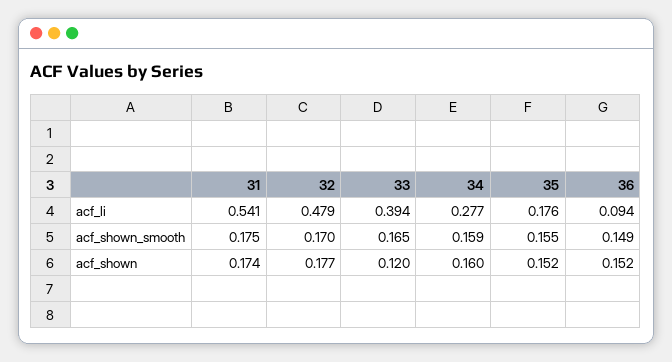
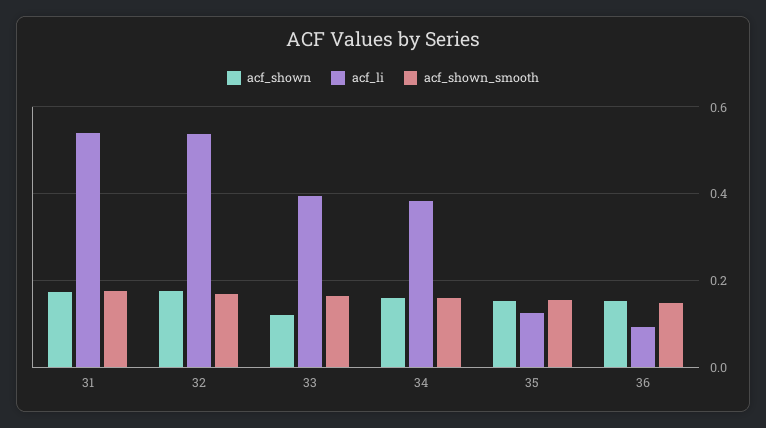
acf_li, 32: 0.479 -> 0.54
acf_li, 34: 0.277 -> 0.38
acf_li, 35: 0.176 -> 0.12

